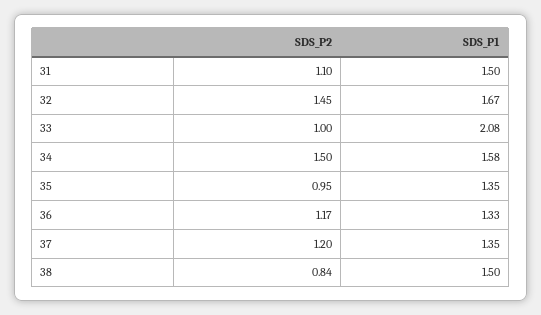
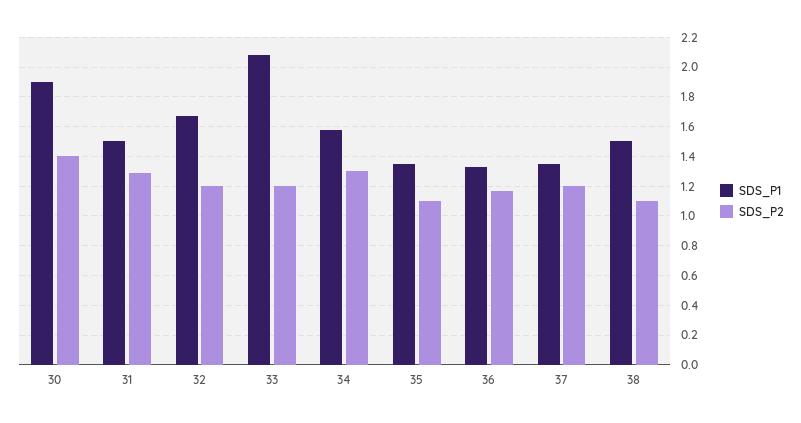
SDS_P2, 31: 1.1 -> 1.3
SDS_P2, 32: 1.45 -> 1.2
SDS_P2, 33: 1 -> 1.2
SDS_P2, 34: 1.5 -> 1.3
SDS_P2, 35: 0.95 -> 1.1
SDS_P2, 38: 0.84 -> 1.1
SDS_P1, 30: none -> 1.9
SDS_P2, 30: none -> 1.4

